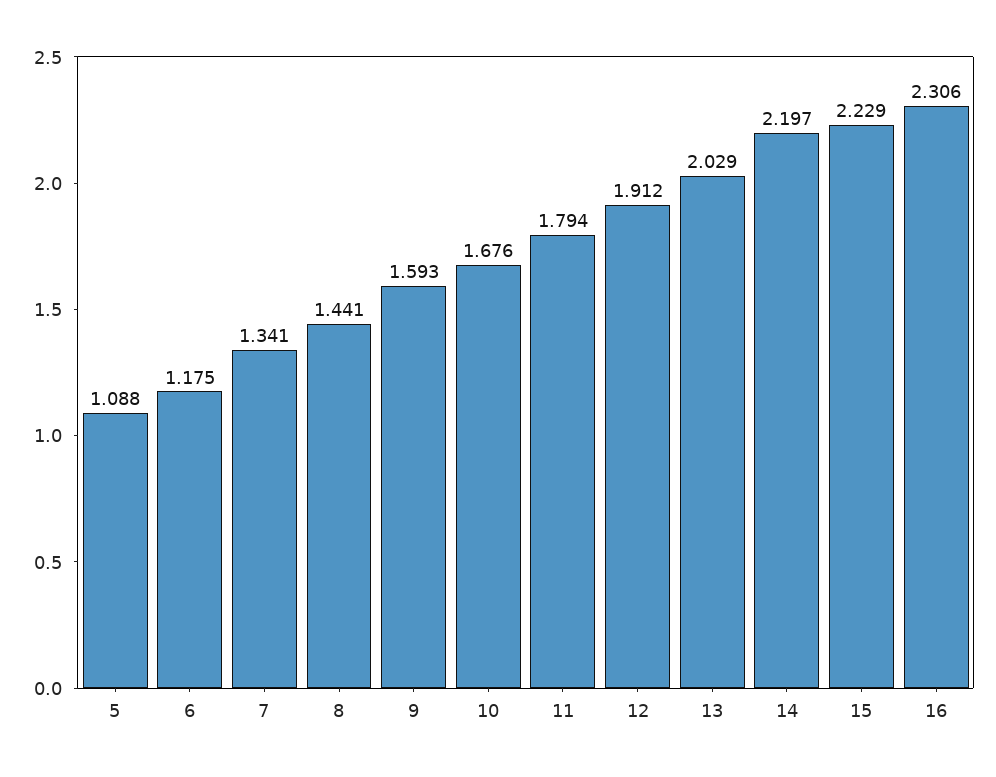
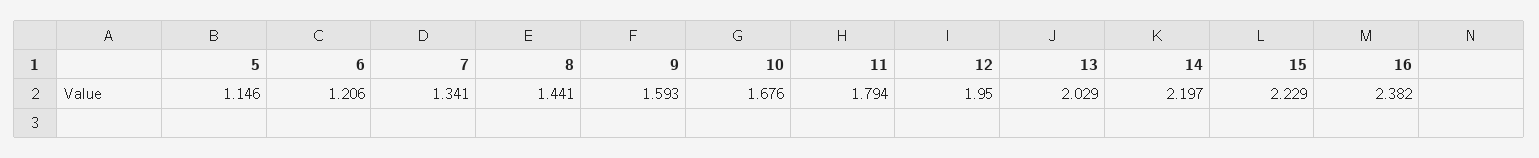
5: 1.088 -> 1.146
6: 1.175 -> 1.206
12: 1.912 -> 1.95
16: 2.306 -> 2.382

